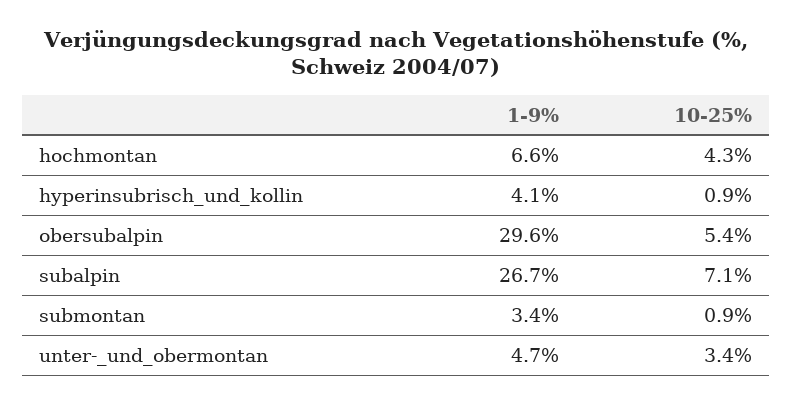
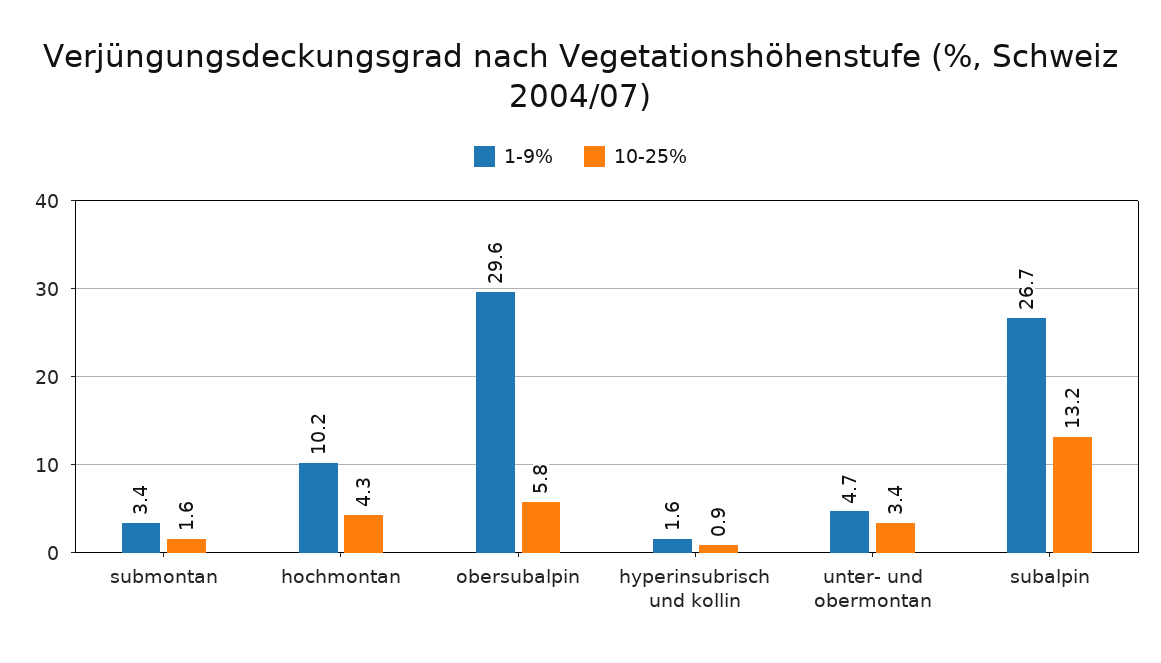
1-9%, hochmontan: 6.6 -> 10.2
1-9%, hyperinsubrisch_und_kollin: 4.1 -> 1.6
10-25%, obersubalpin: 5.4 -> 5.8
10-25%, subalpin: 7.1 -> 13.2
10-25%, submontan: 0.9 -> 1.6

